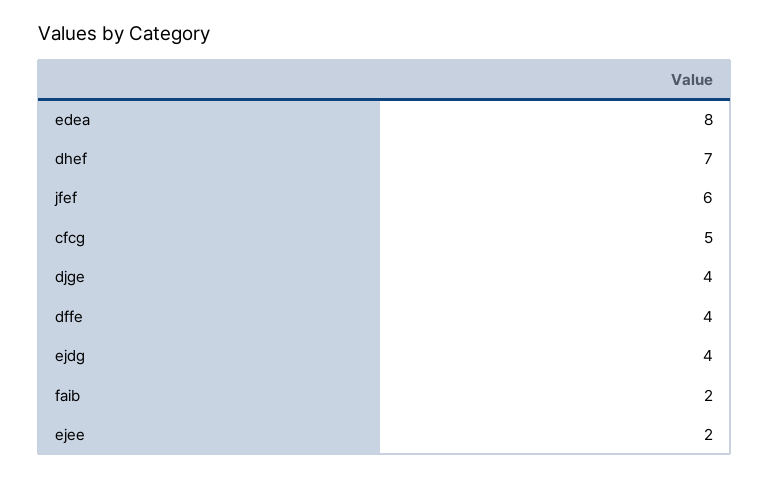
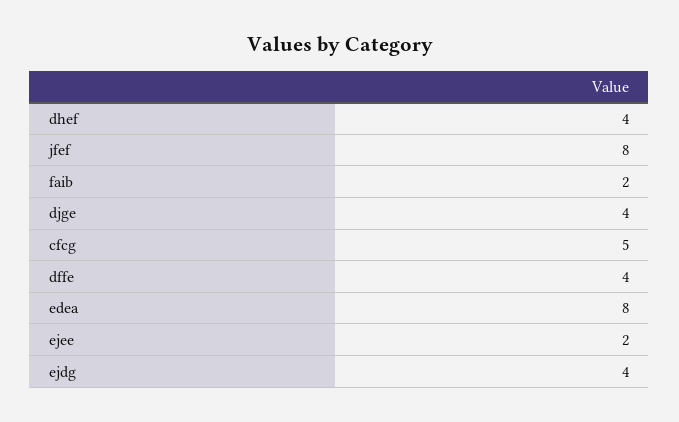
dhef: 7 -> 4
jfef: 6 -> 8

